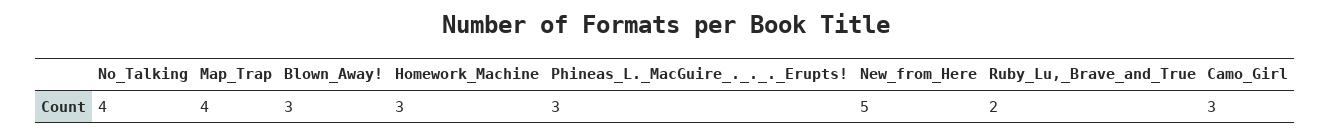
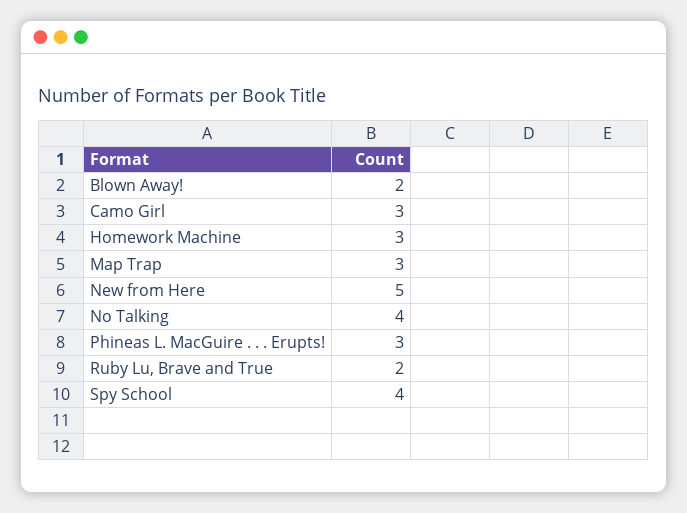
Map_Trap: 4 -> 3
Blown_Away!: 3 -> 2
Spy School: none -> 4

